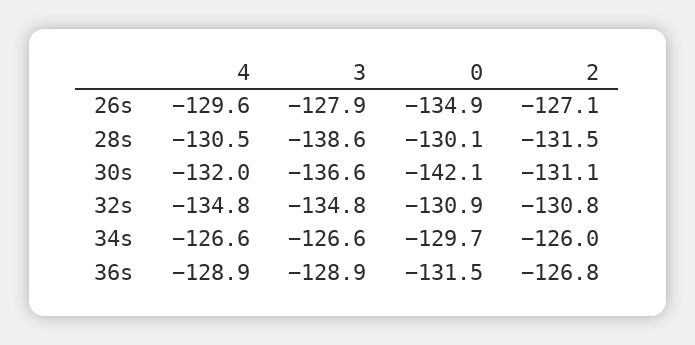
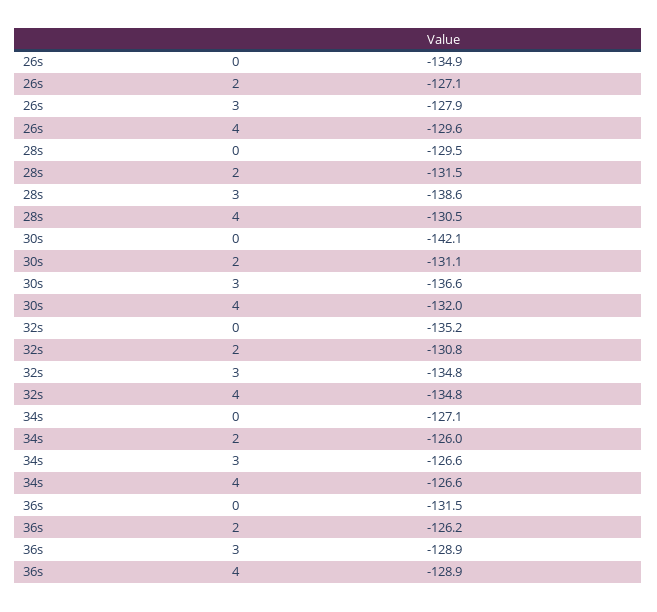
0, 28s: -130.1 -> -129.5
0, 32s: -130.9 -> -135.2
0, 34s: -129.7 -> -127.1
2, 36s: -126.8 -> -126.2

